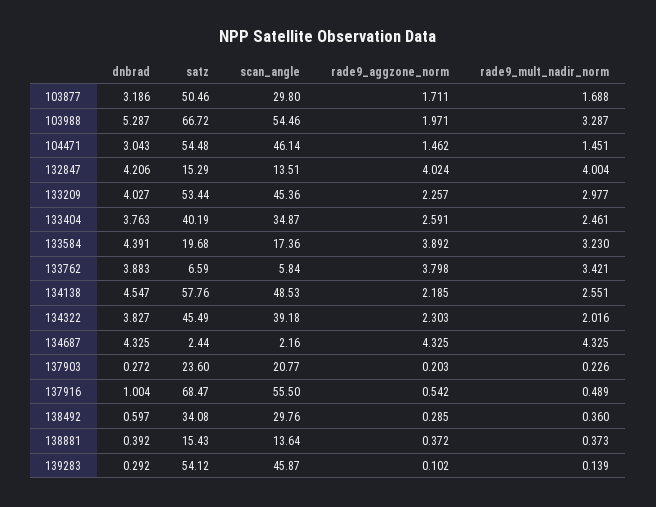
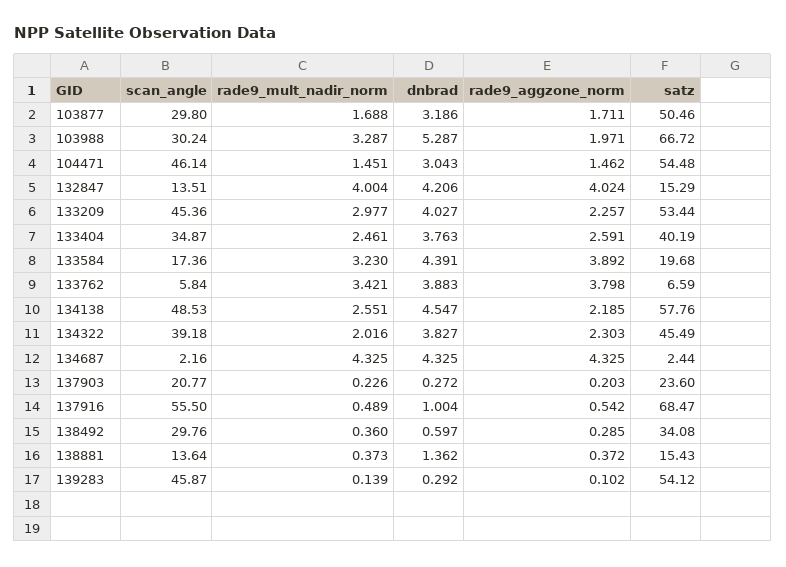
scan_angle, 103988: 54.46 -> 30.24
dnbrad, 138881: 0.392 -> 1.362

